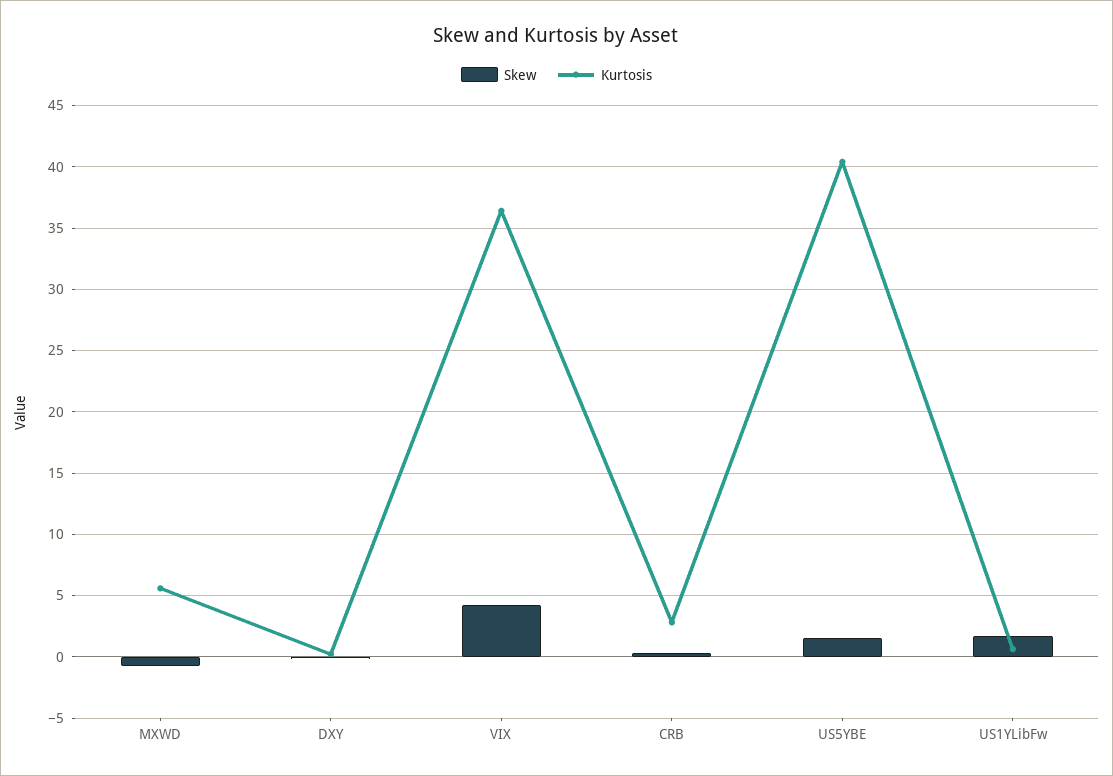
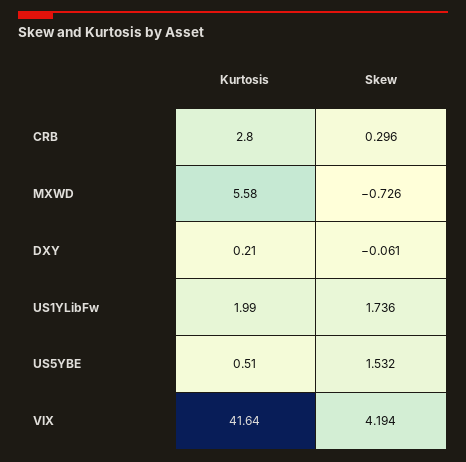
Kurtosis, VIX: 36.5 -> 41.64
Kurtosis, US5YBE: 40.5 -> 0.51
Kurtosis, US1YLibFw: 0.5 -> 1.99

